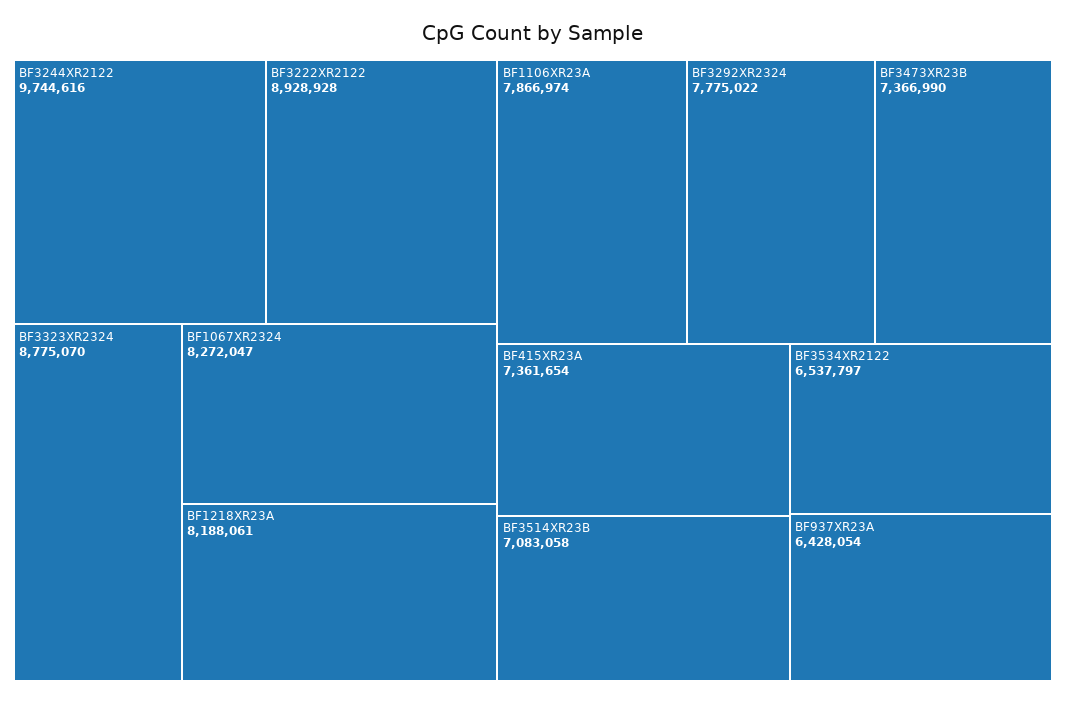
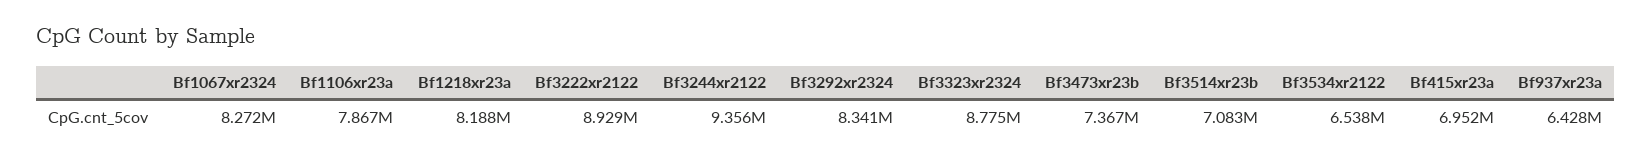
BF3244XR2122: 9744616 -> 9356000
BF3292XR2324: 7775022 -> 8341000
BF415XR23A: 7361654 -> 6952000

